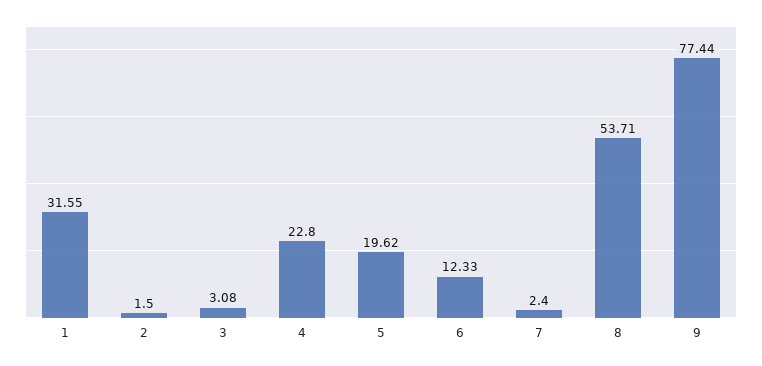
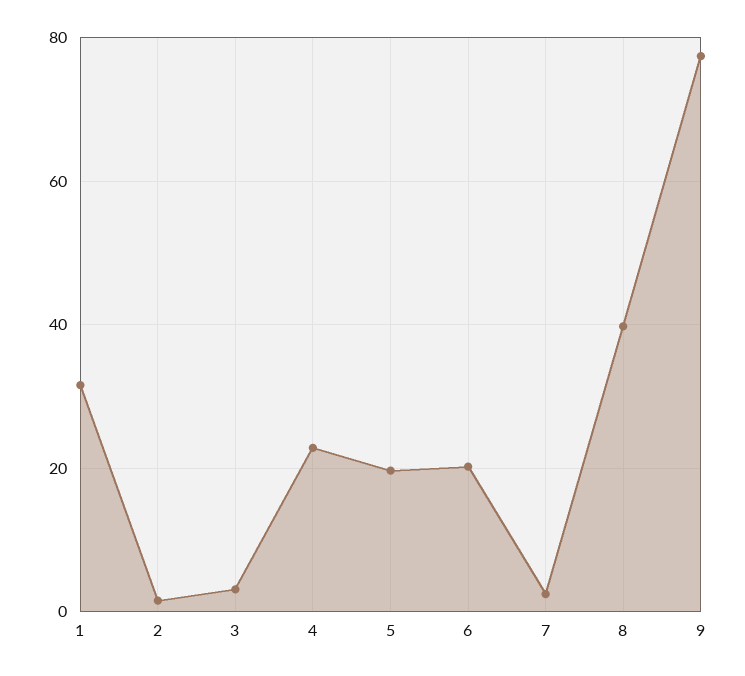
6: 12.33 -> 20
8: 53.71 -> 40

